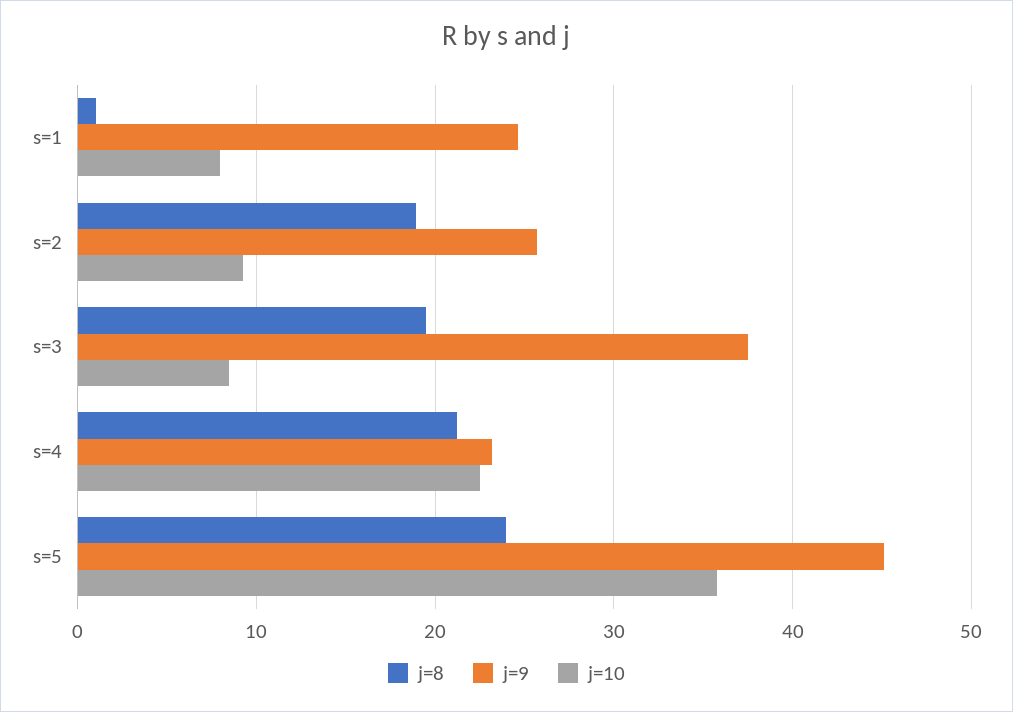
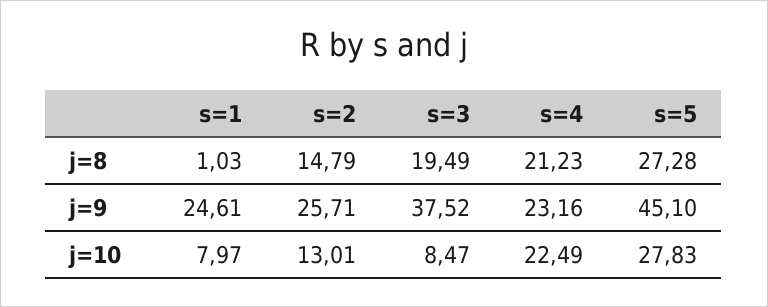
j=8, s=2: 19 -> 14.79
j=10, s=2: 9 -> 13.01
j=8, s=5: 24 -> 27.28
j=10, s=5: 36 -> 27.83

